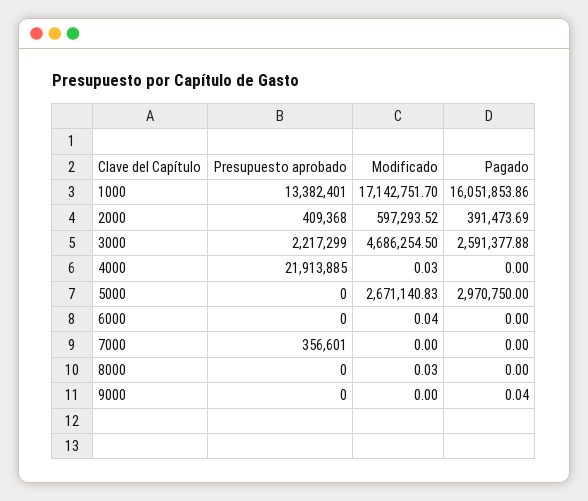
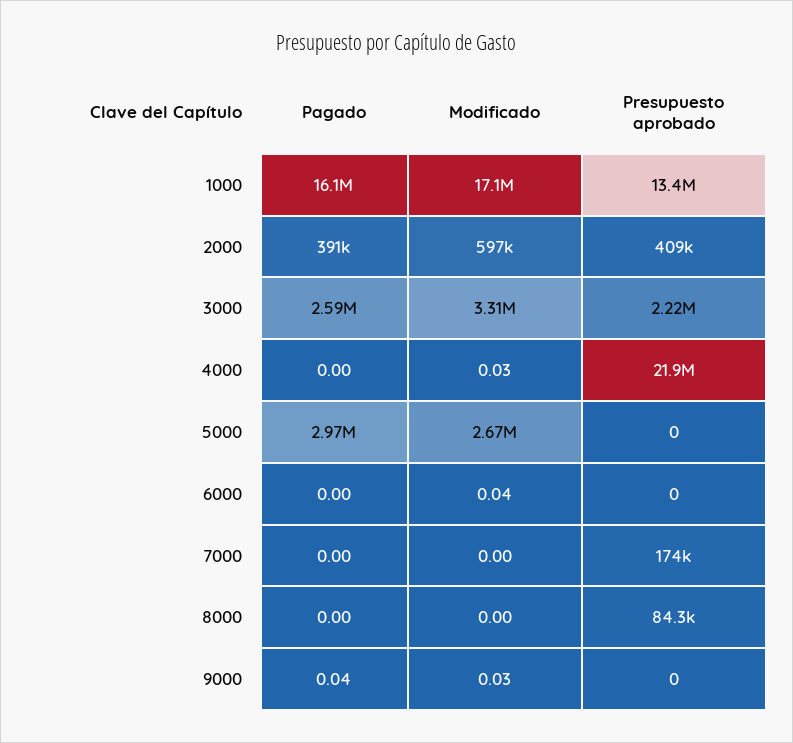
Modificado, 3000: 4686254.5 -> 3310000
Presupuesto aprobado, 7000: 356601 -> 174000
Presupuesto aprobado, 8000: 0 -> 84300
Modificado, 8000: 0.03 -> 0
Modificado, 9000: 0 -> 0.03

